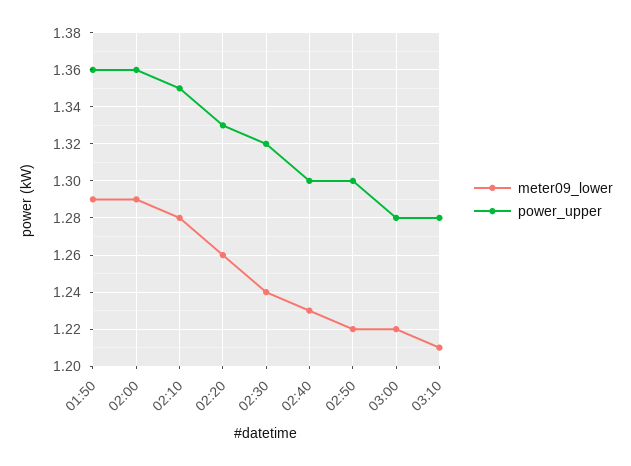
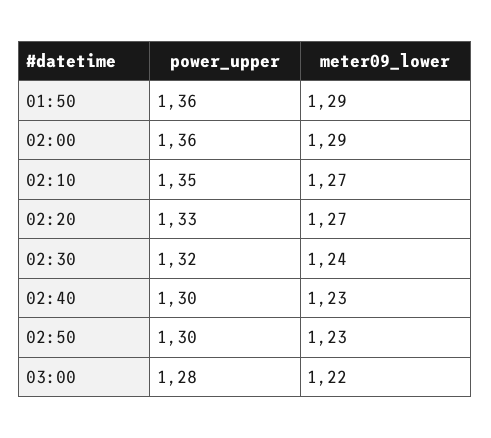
meter09_lower, 02:10: 1.28 -> 1.27
meter09_lower, 02:20: 1.26 -> 1.27
meter09_lower, 02:50: 1.22 -> 1.23
meter09_lower, 03:10: 1.21 -> none
power_upper, 03:10: 1.28 -> none

